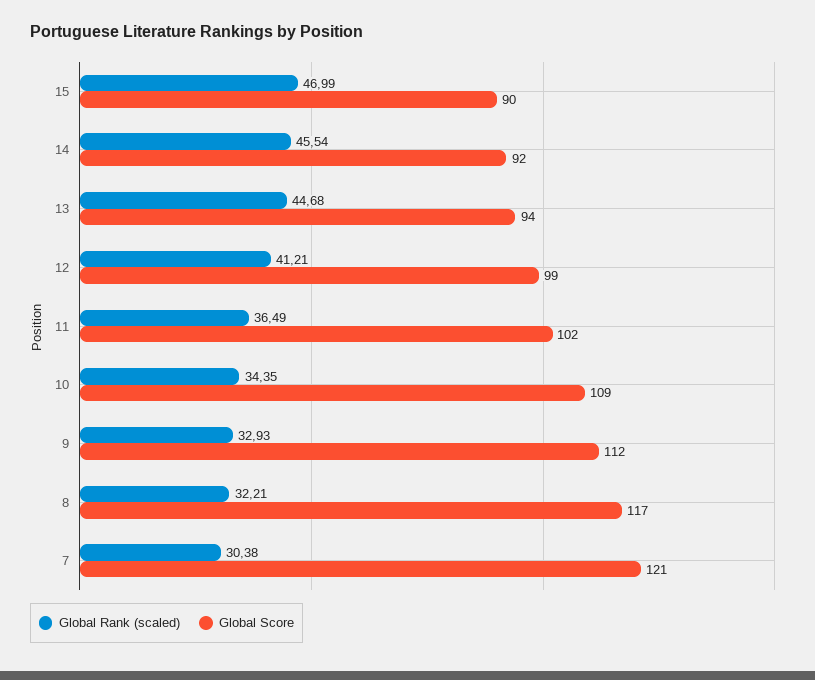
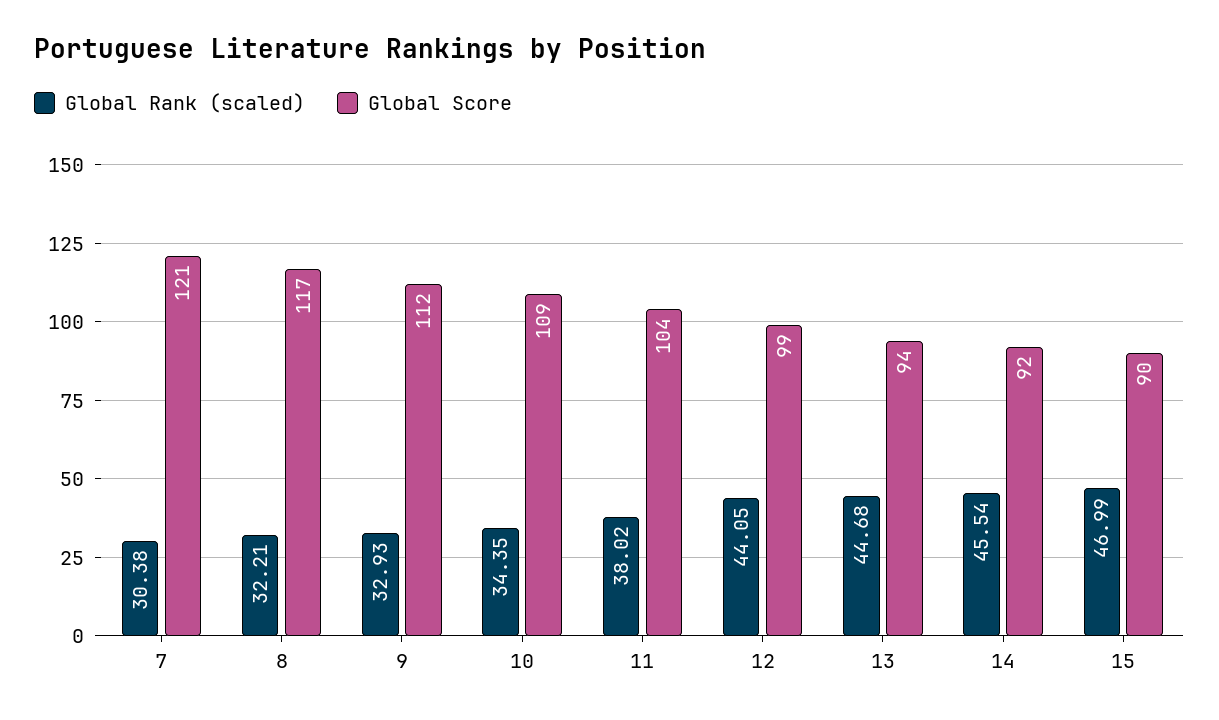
Global Rank (scaled), 12: 41.21 -> 44.05
Global Rank (scaled), 11: 36.49 -> 38.02
Global Score, 11: 102 -> 104

